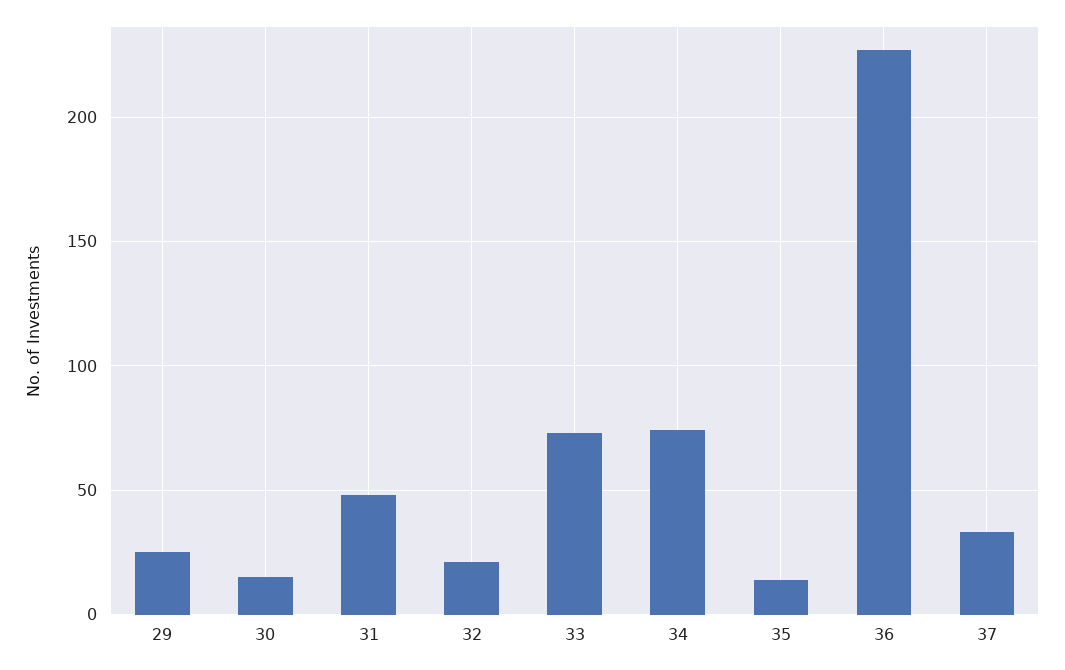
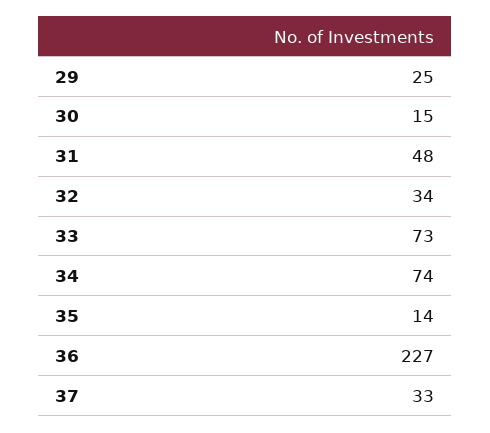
32: 20 -> 34

